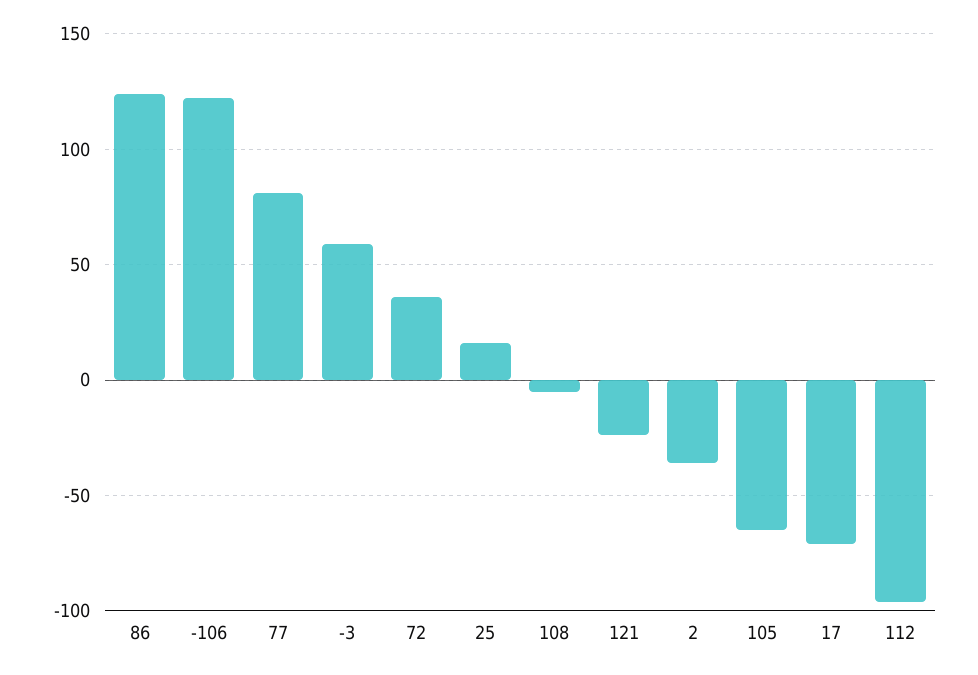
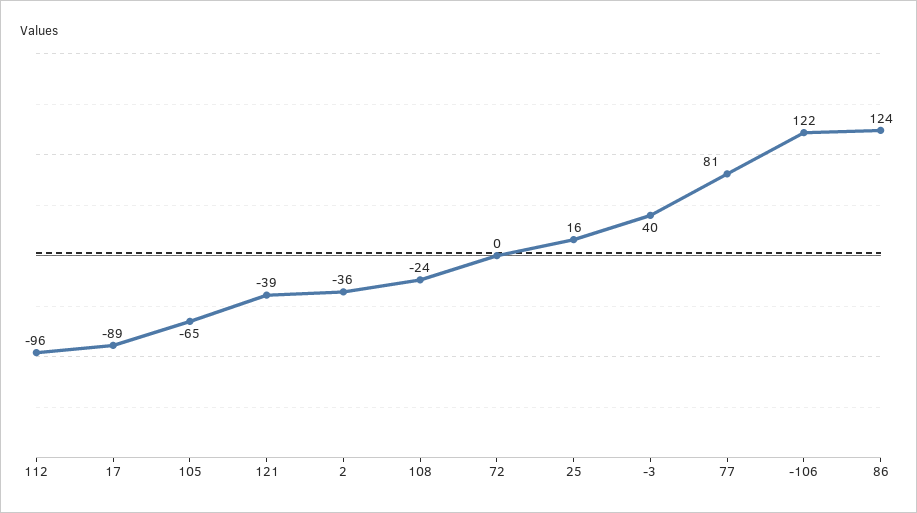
-3: 60 -> 40
72: 35 -> 0
108: -5 -> -24
121: -25 -> -39
17: -70 -> -89

